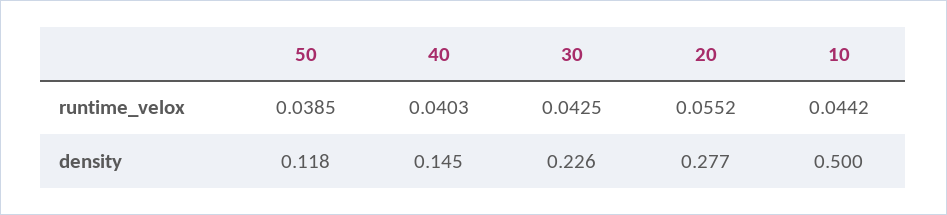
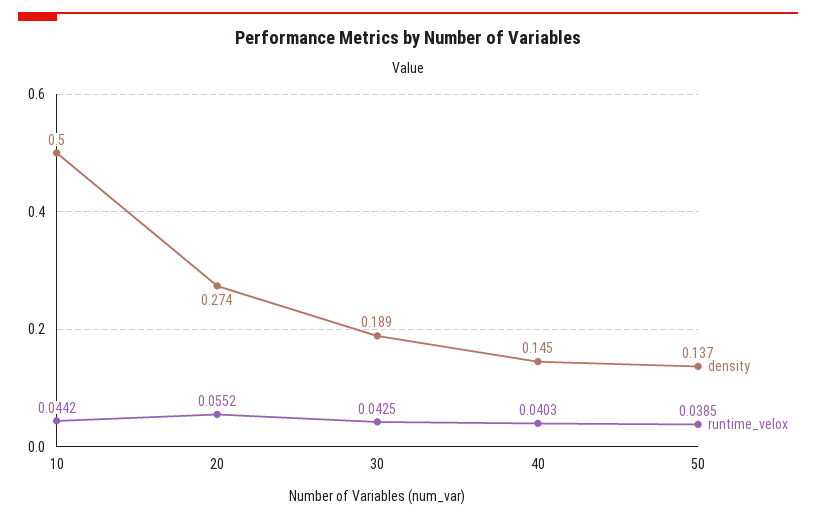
density, 50: 0.118 -> 0.137
density, 30: 0.226 -> 0.189
density, 20: 0.277 -> 0.274

